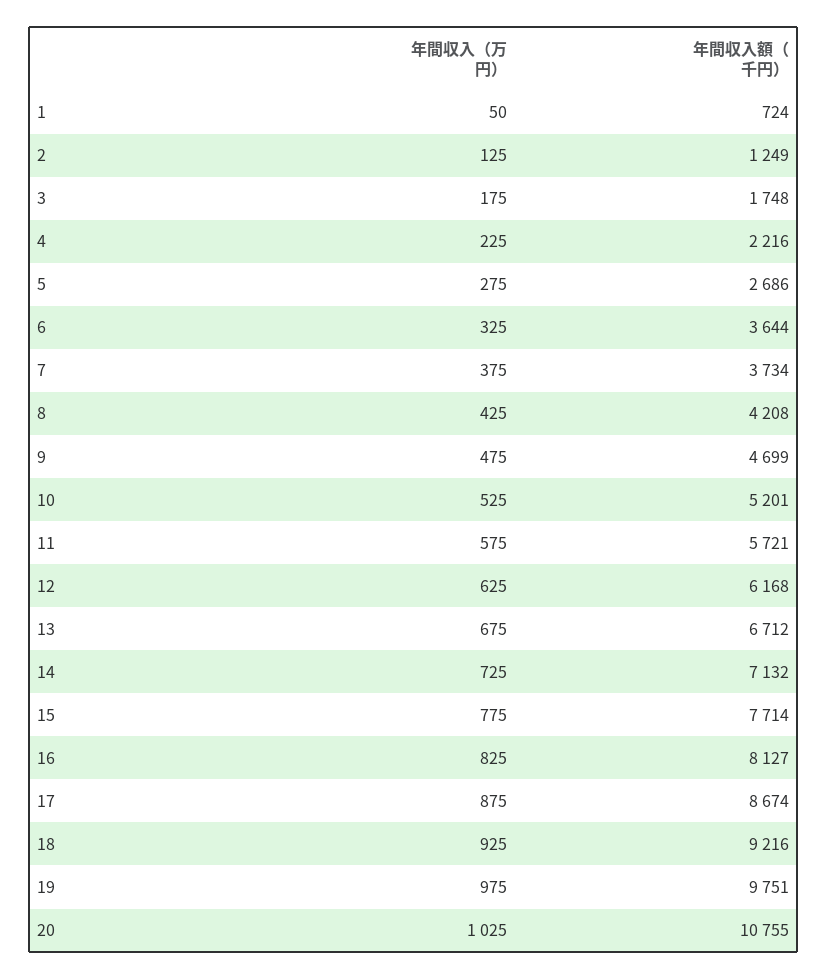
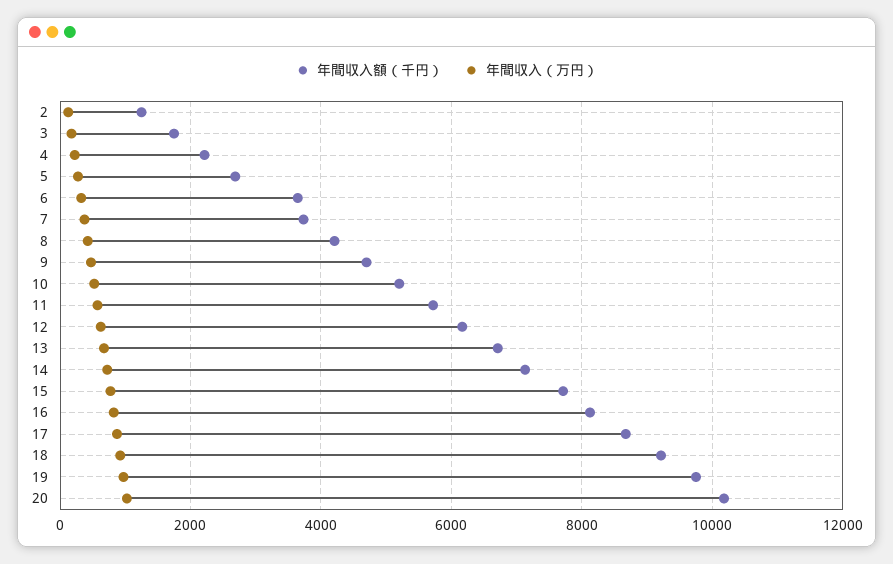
年間収入（万円）, 1: 50 -> none
年間収入額（千円）, 1: 724 -> none
年間収入額（千円）, 20: 10755 -> 10200

